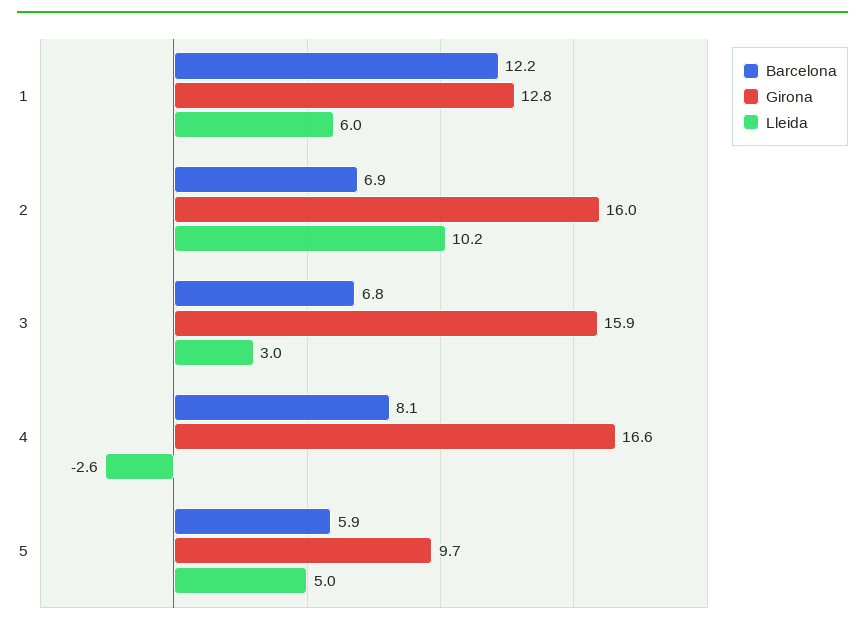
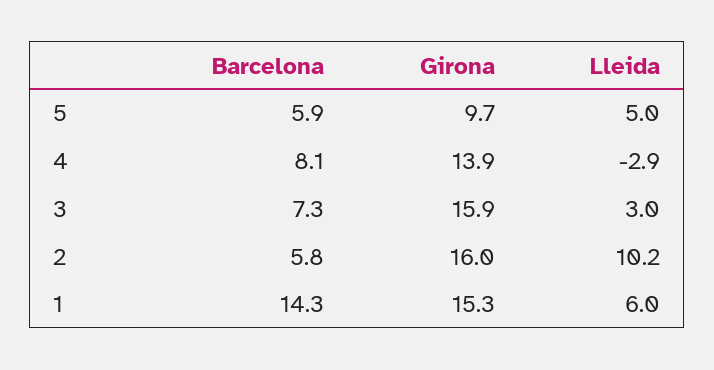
Barcelona, 1: 12.2 -> 14.3
Girona, 1: 12.8 -> 15.3
Barcelona, 2: 6.9 -> 5.8
Barcelona, 3: 6.8 -> 7.3
Girona, 4: 16.6 -> 13.9
Lleida, 4: -2.6 -> -2.9

